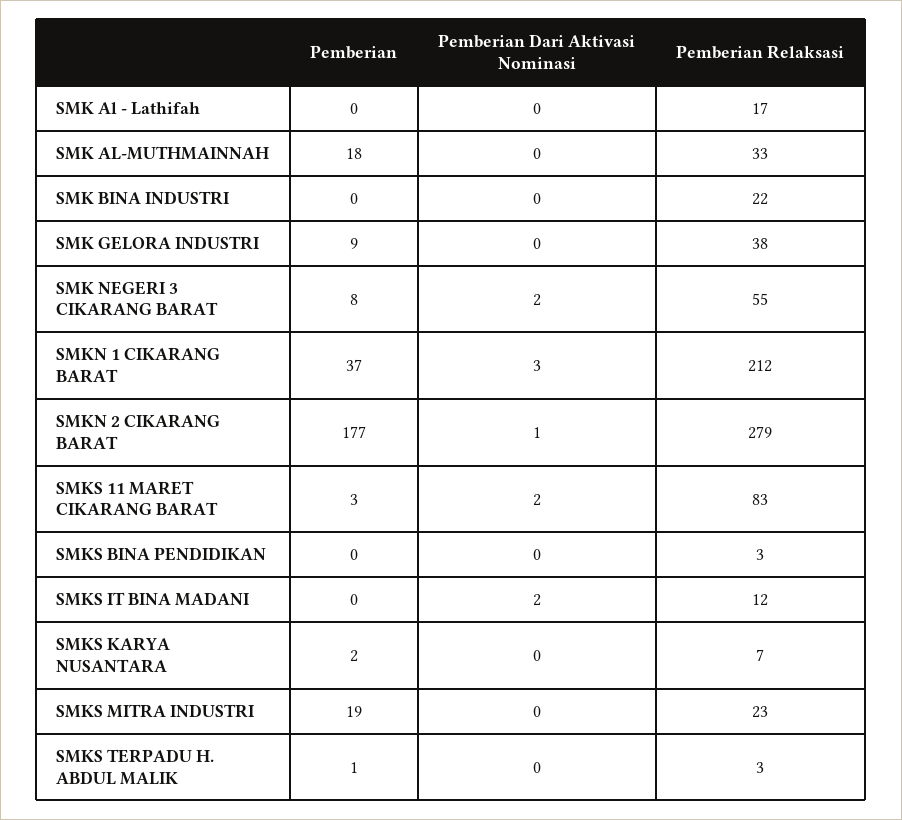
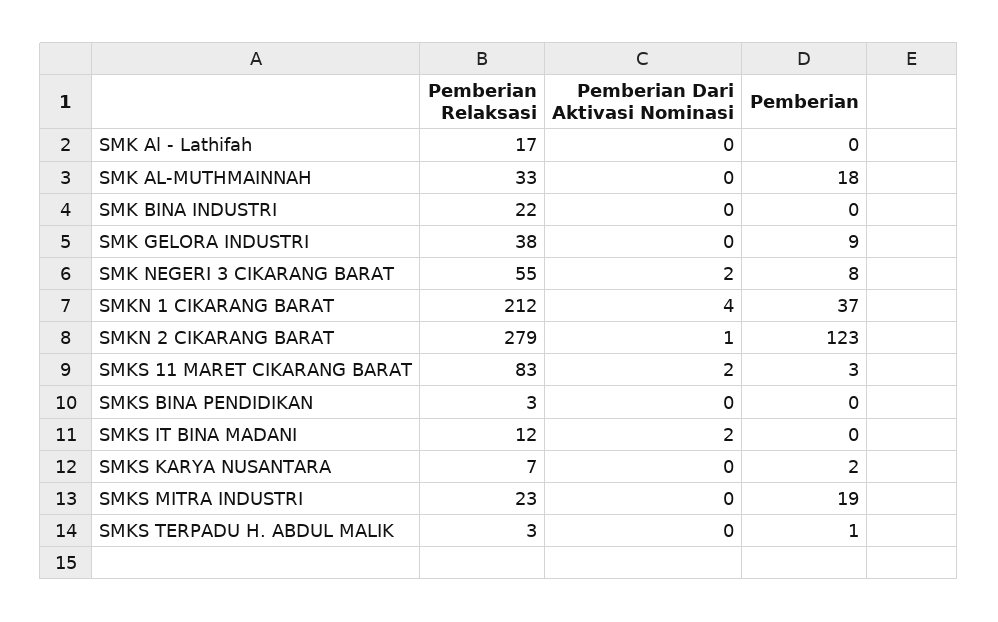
Pemberian Dari Aktivasi Nominasi, SMKN 1 CIKARANG BARAT: 3 -> 4
Pemberian, SMKN 2 CIKARANG BARAT: 177 -> 123

